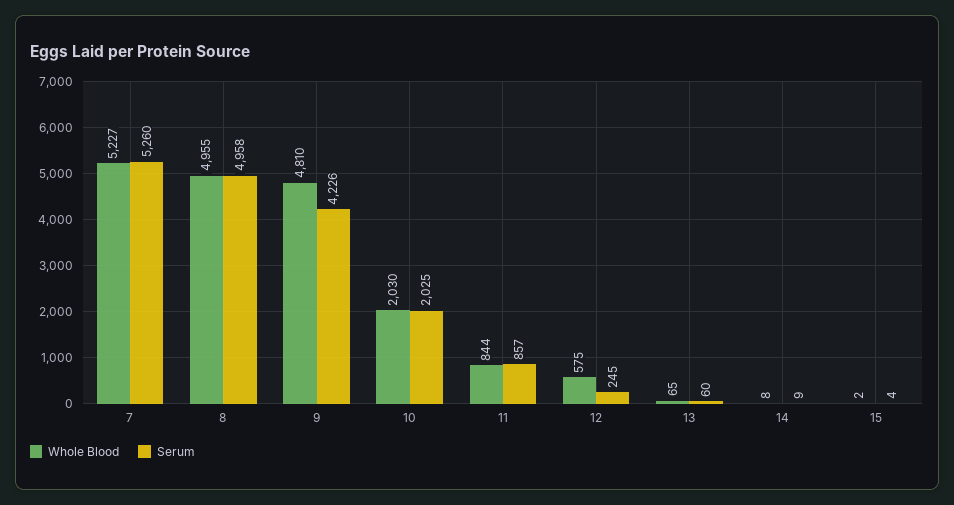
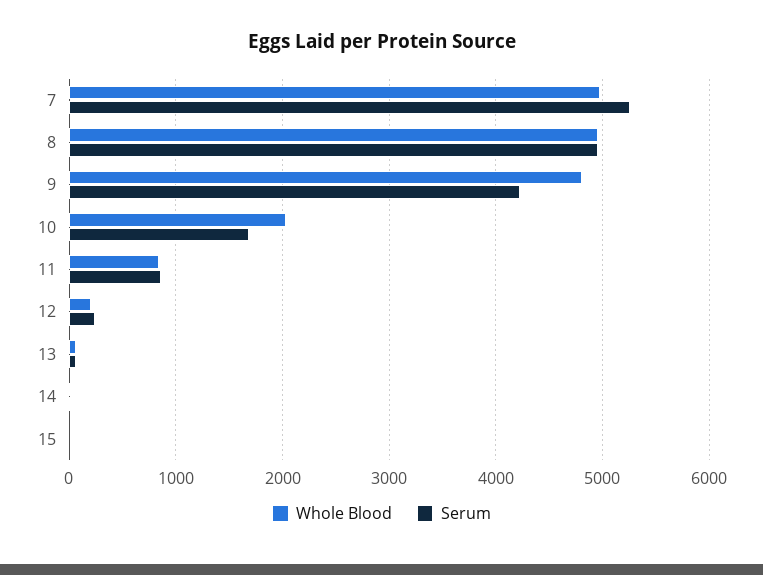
Whole Blood, 7: 5227 -> 5000
Serum, 10: 2025 -> 1700
Whole Blood, 12: 575 -> 200

